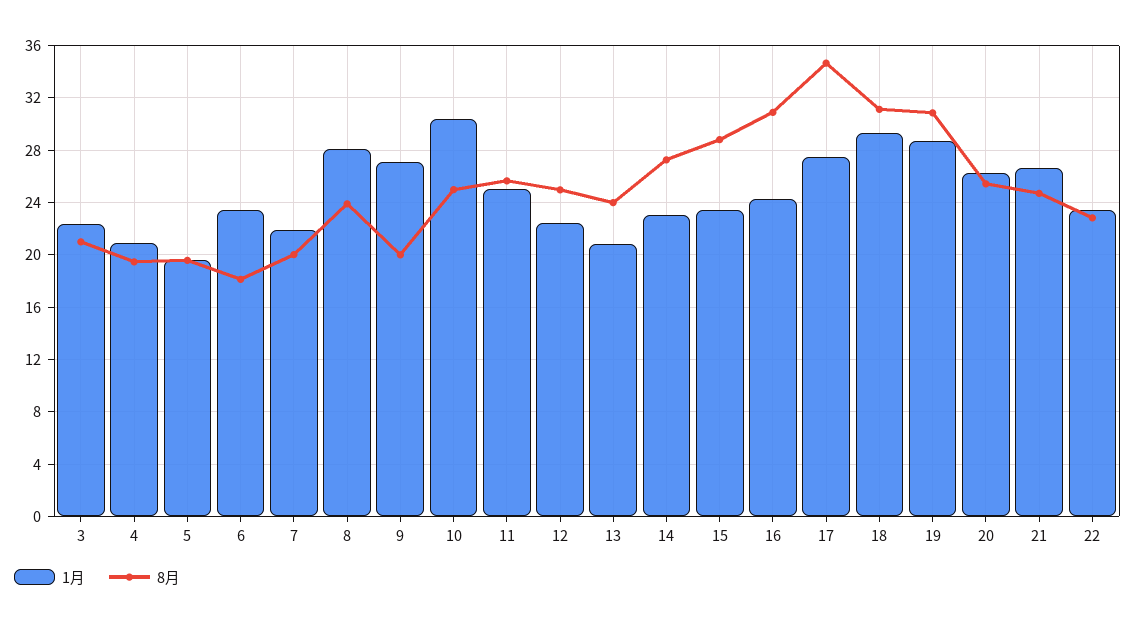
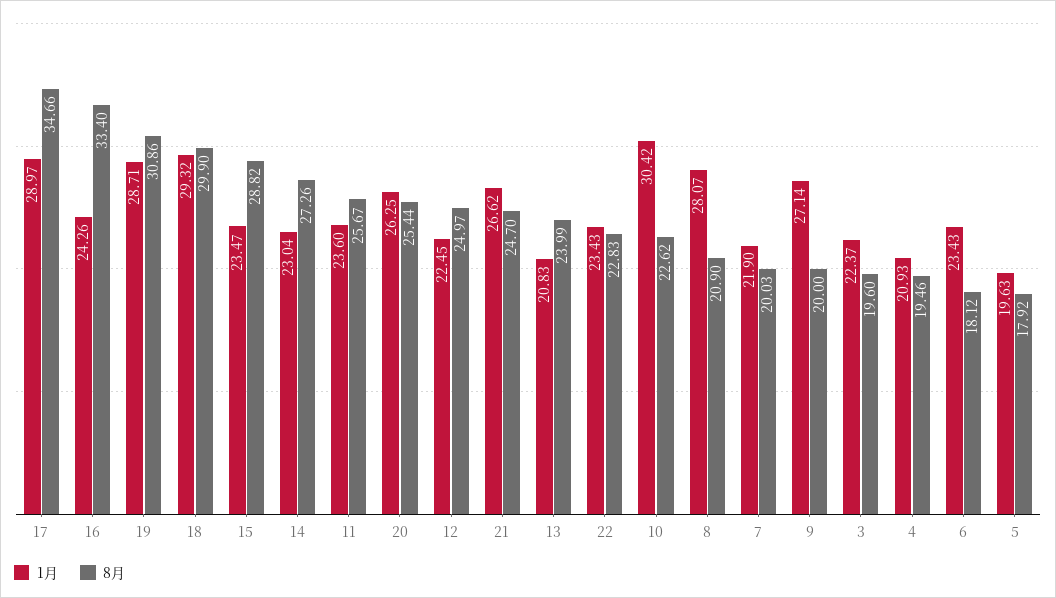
8月, 3: 21 -> 19.6
8月, 5: 19.5 -> 17.92
8月, 8: 24 -> 20.9
8月, 10: 25 -> 22.62
1月, 11: 25 -> 23.6
8月, 16: 31 -> 33.4
1月, 17: 27.5 -> 28.97
8月, 18: 31 -> 29.9

